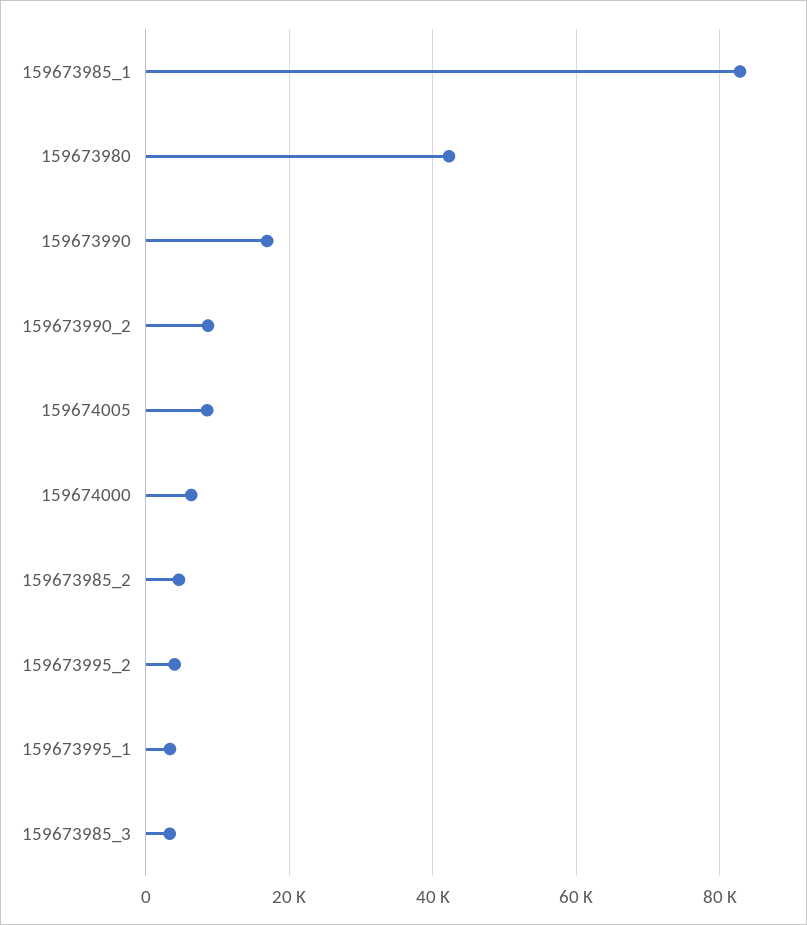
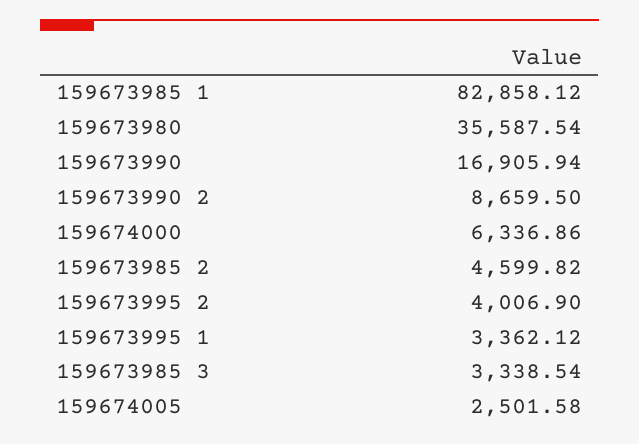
159673980: 42000 -> 35587.54
159674005: 8000 -> 2501.58

